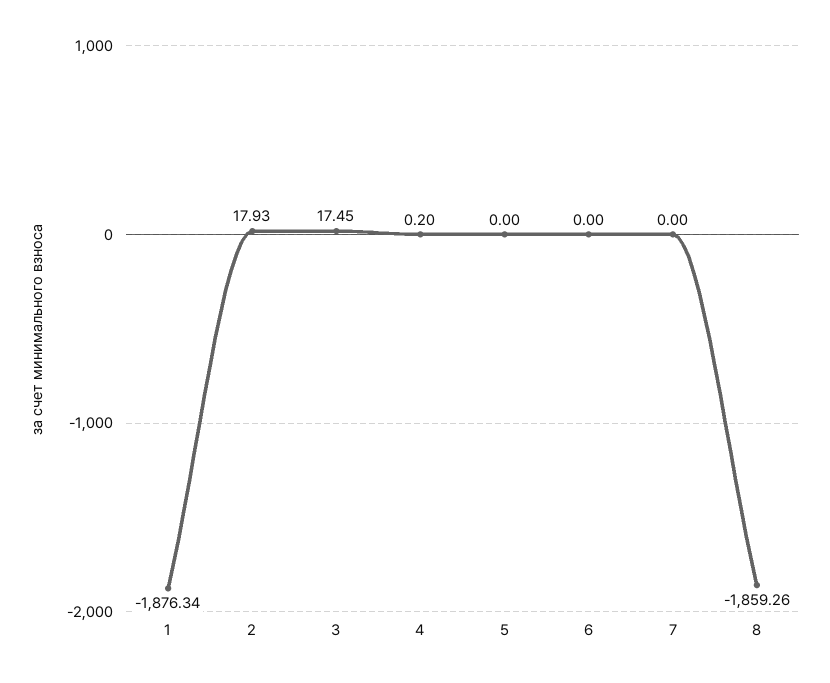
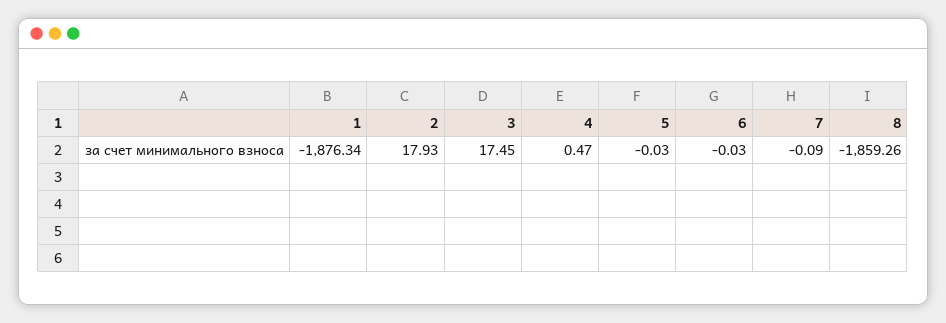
4: 0.2 -> 0.47
5: 0 -> -0.03
6: 0 -> -0.03
7: 0 -> -0.09

